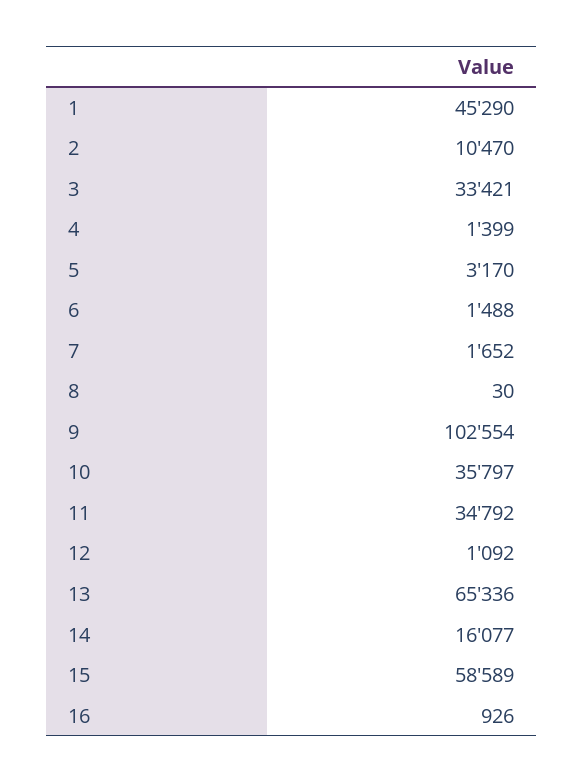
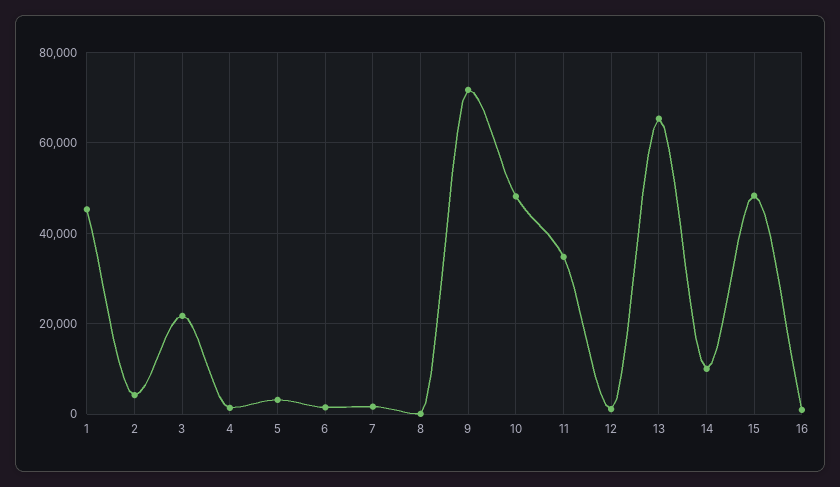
2: 10470 -> 4000
3: 33421 -> 22000
9: 102554 -> 72000
10: 35797 -> 48000
14: 16077 -> 10000
15: 58589 -> 48000

